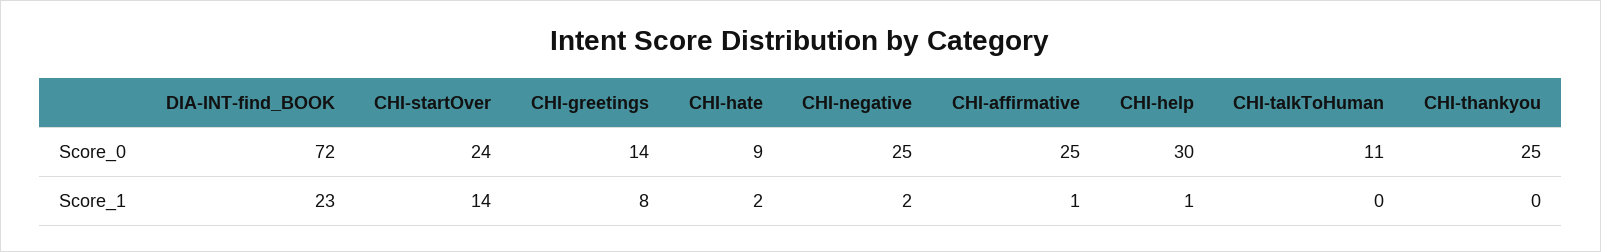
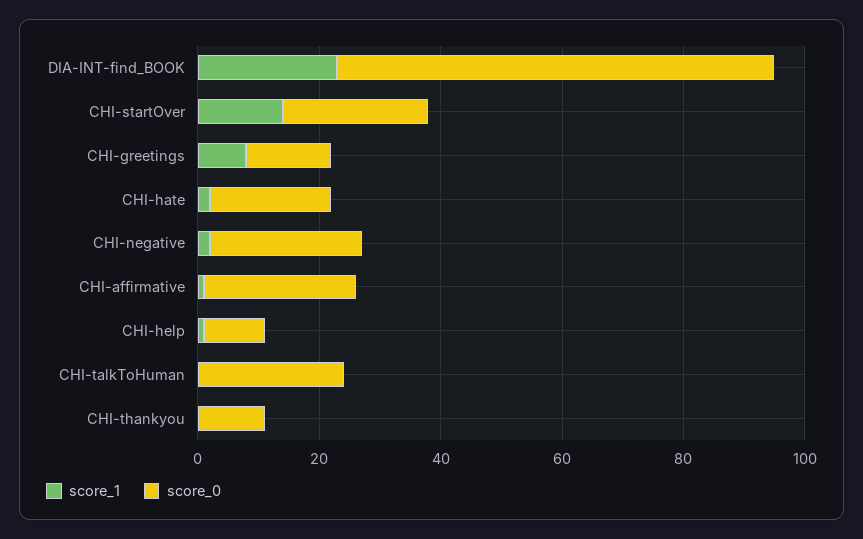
Score_0, CHI-hate: 9 -> 20
Score_0, CHI-help: 30 -> 10
Score_0, CHI-talkToHuman: 11 -> 25
Score_0, CHI-thankyou: 25 -> 10

